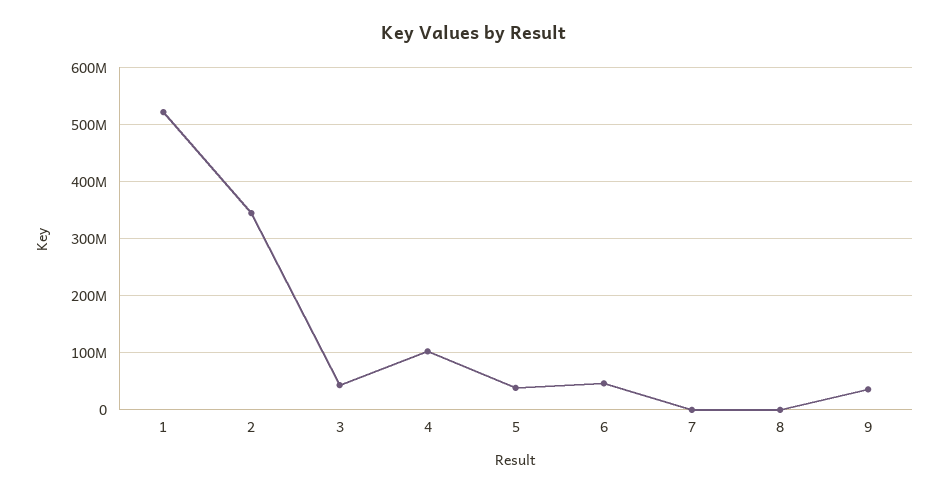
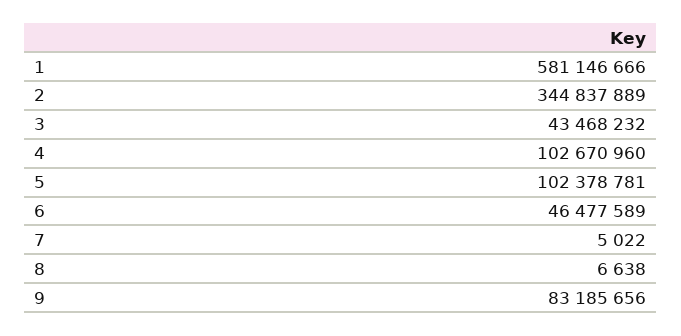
1: 520000000 -> 581146666
5: 40000000 -> 102378781
9: 40000000 -> 83185656

